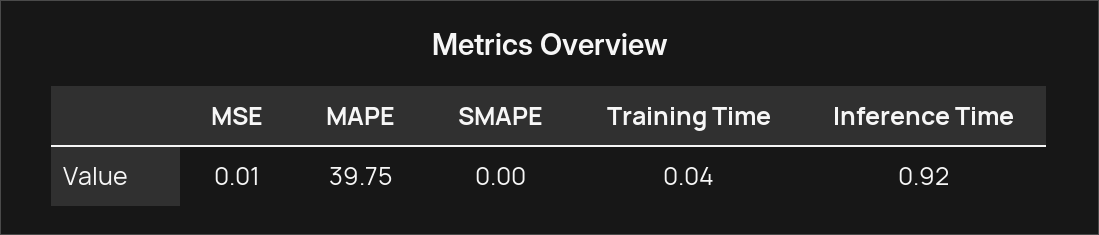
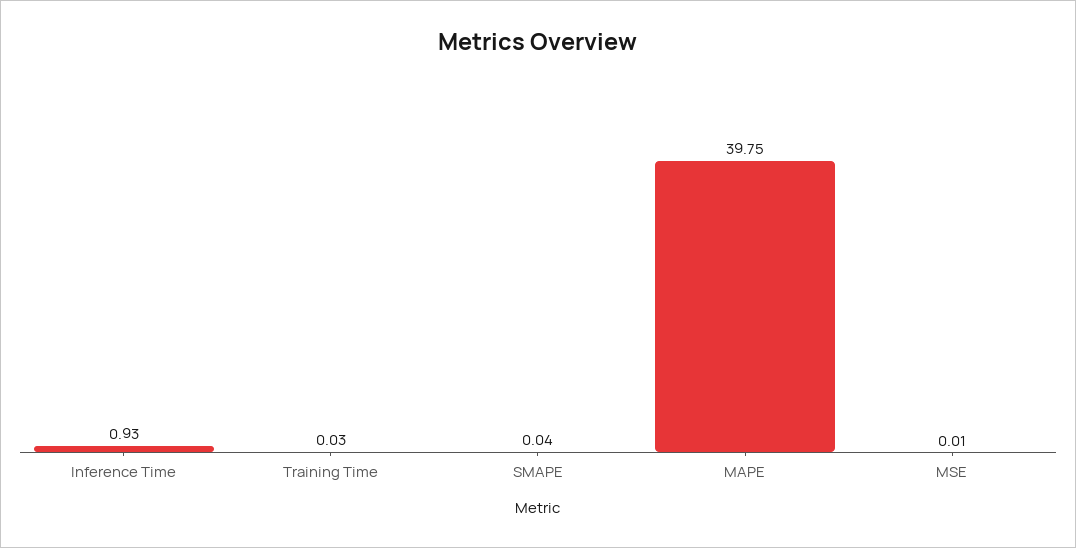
SMAPE: 0 -> 0.04
Training Time: 0.04 -> 0.03
Inference Time: 0.92 -> 0.93

